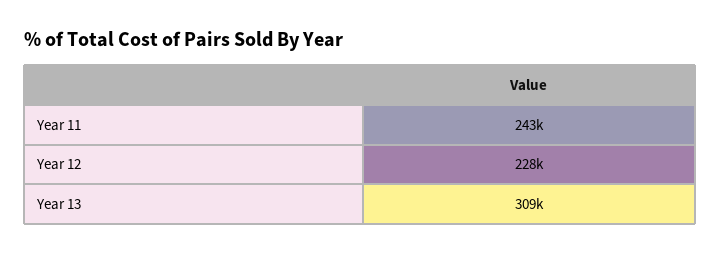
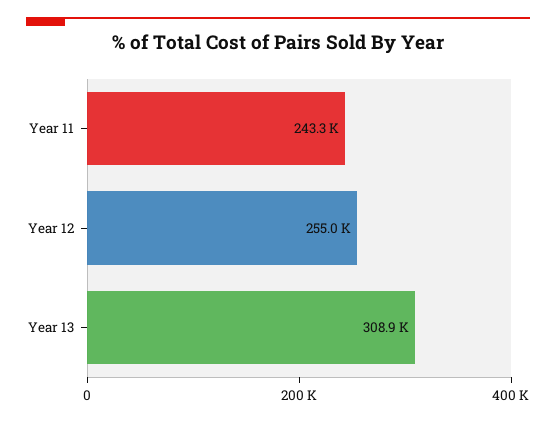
Year 12: 228000 -> 255000

